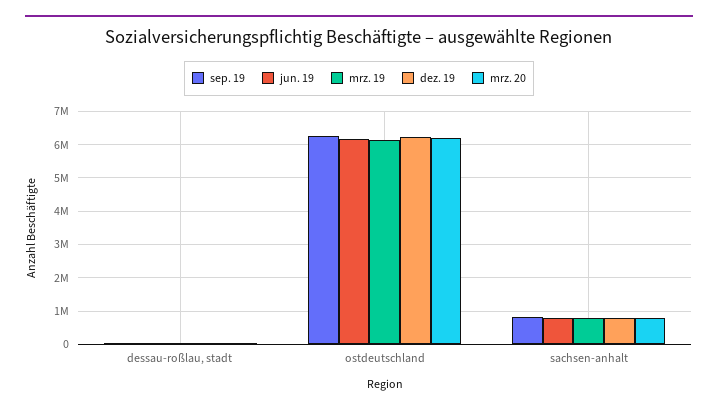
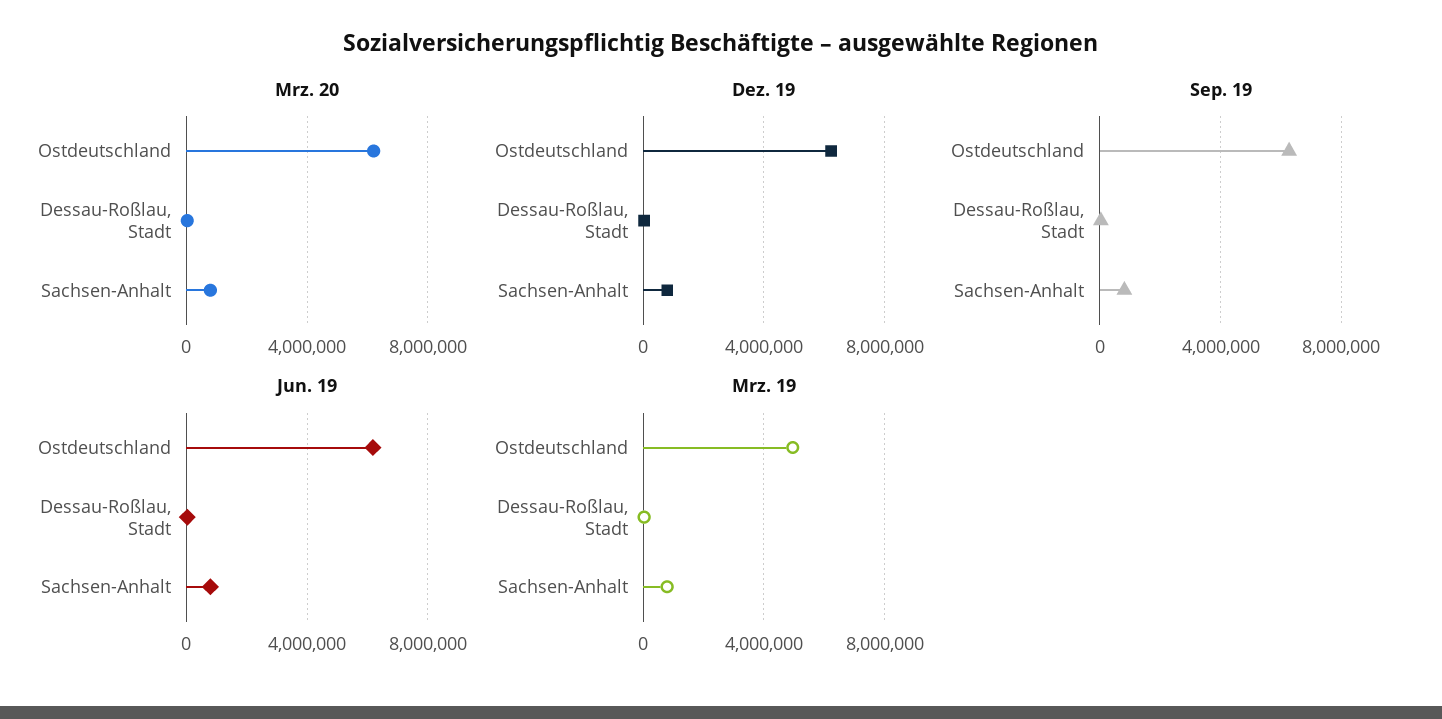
mrz. 19, ostdeutschland: 6200000 -> 5000000

